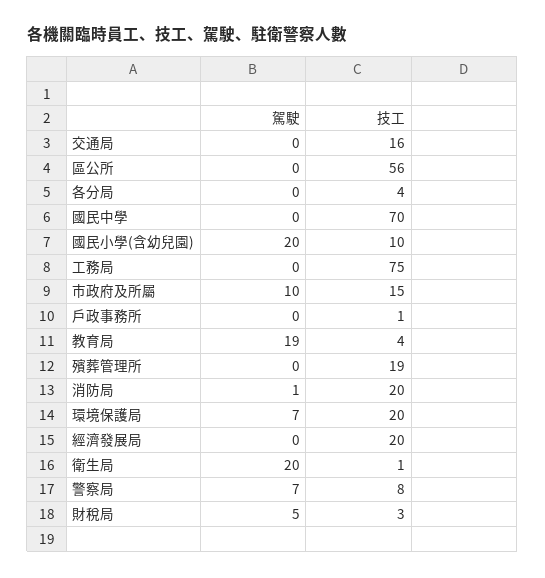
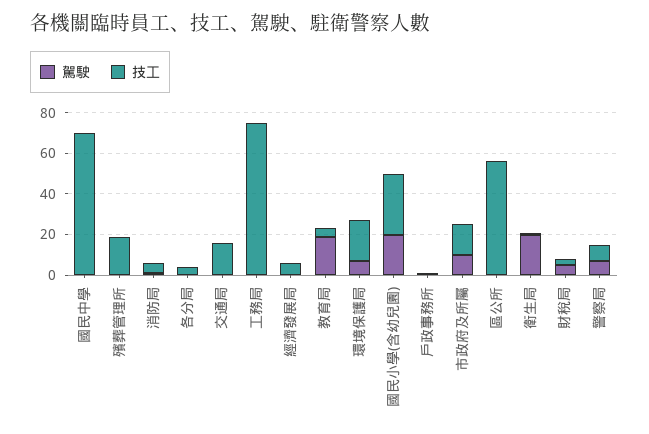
技工, 國民小學(含幼兒園): 10 -> 30
技工, 消防局: 20 -> 5
技工, 經濟發展局: 20 -> 5

